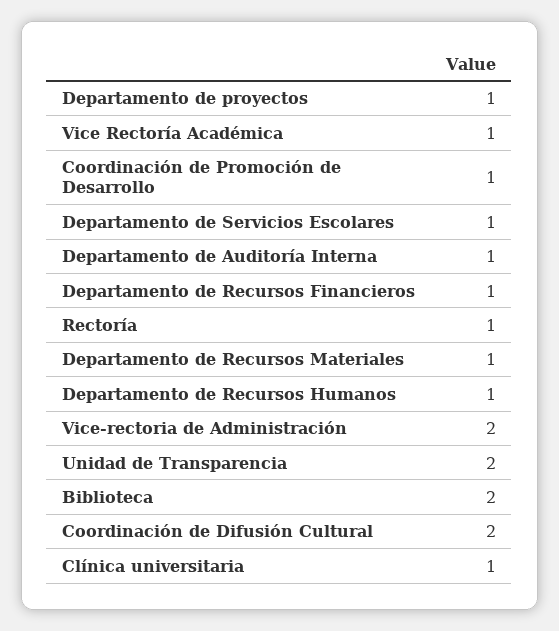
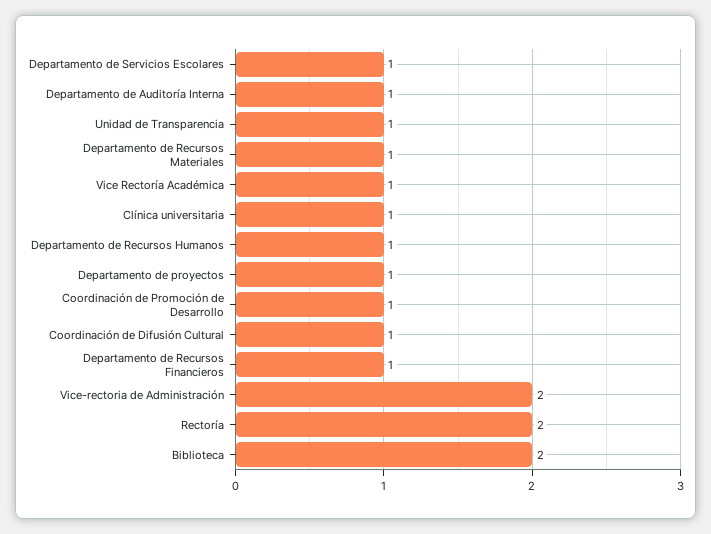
Rectoría: 1 -> 2
Unidad de Transparencia: 2 -> 1
Coordinación de Difusión Cultural: 2 -> 1

